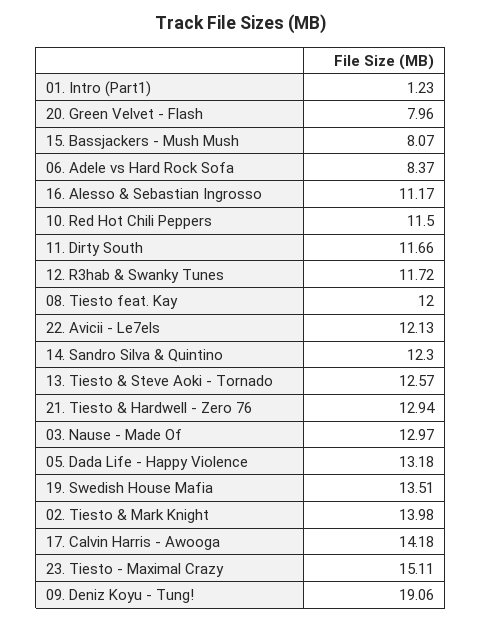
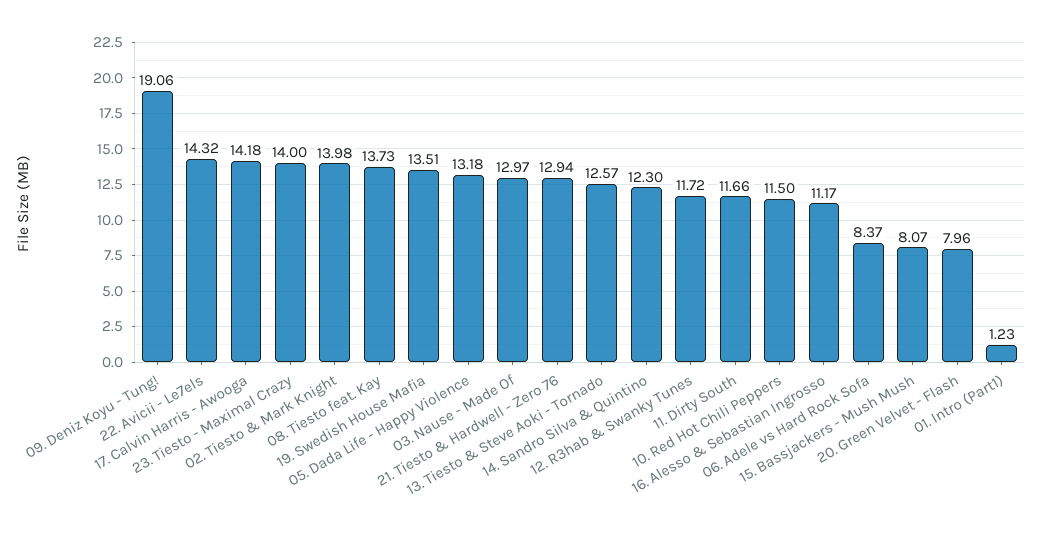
08. Tiesto feat. Kay: 12 -> 13.73
22. Avicii - Le7els: 12.13 -> 14.32
23. Tiesto - Maximal Crazy: 15.11 -> 14

